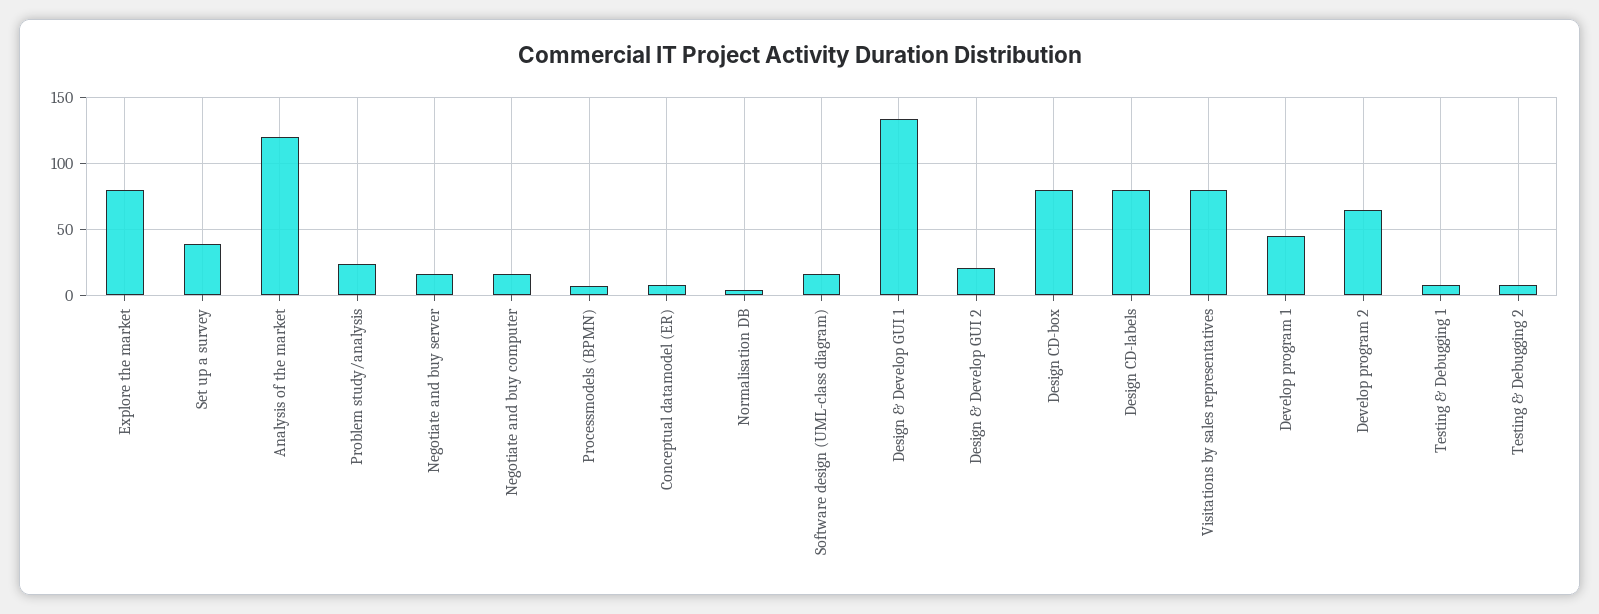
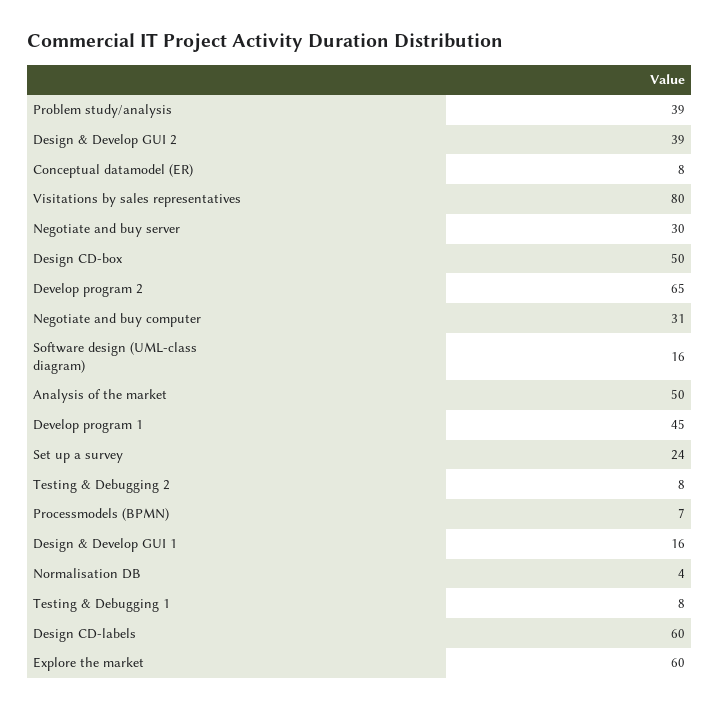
Explore the market: 80 -> 60
Set up a survey: 40 -> 24
Analysis of the market: 120 -> 50
Problem study/analysis: 25 -> 39
Negotiate and buy server: 15 -> 30
Negotiate and buy computer: 15 -> 31
Design & Develop GUI 1: 135 -> 16
Design & Develop GUI 2: 20 -> 39
Design CD-box: 80 -> 50
Design CD-labels: 80 -> 60

